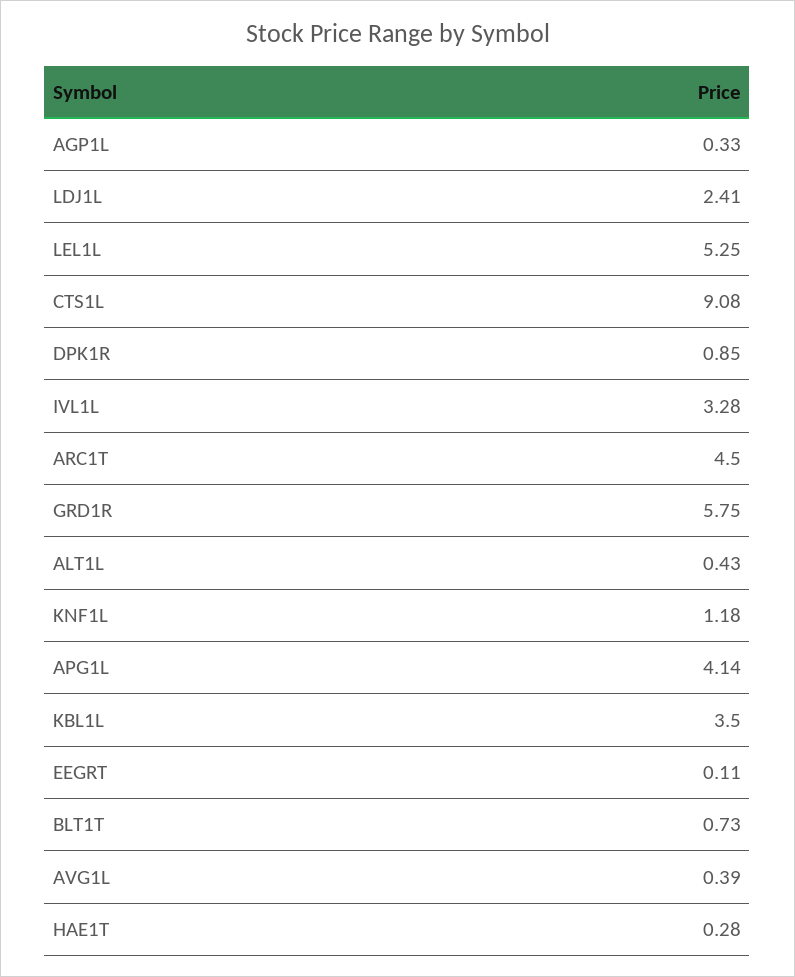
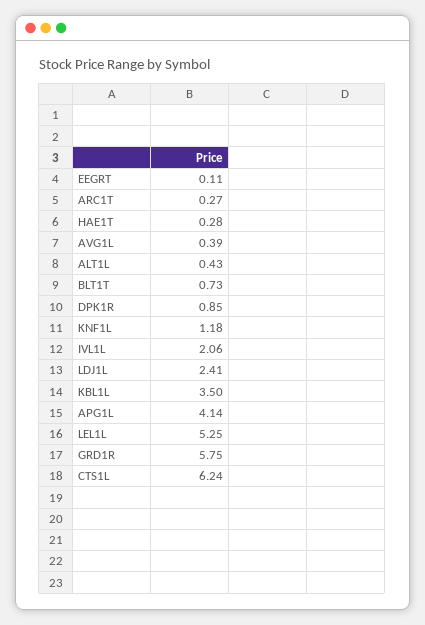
AGP1L: 0.33 -> none
CTS1L: 9.08 -> 6.24
IVL1L: 3.28 -> 2.06
ARC1T: 4.5 -> 0.27

